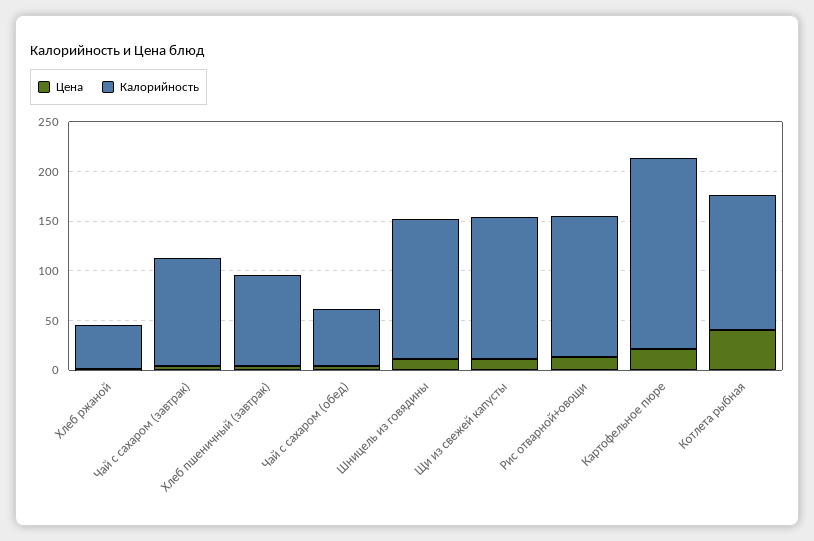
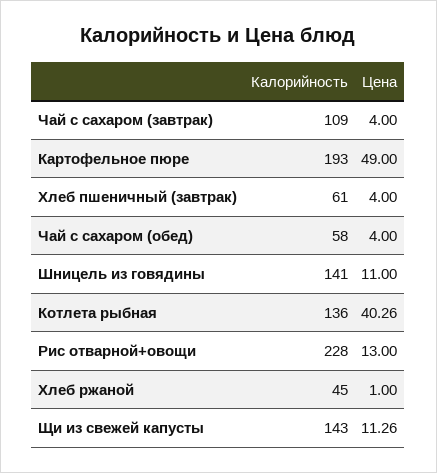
Калорийность, Хлеб пшеничный (завтрак): 90 -> 61
Калорийность, Рис отварной+овощи: 140 -> 228
Цена, Картофельное пюре: 20 -> 49

